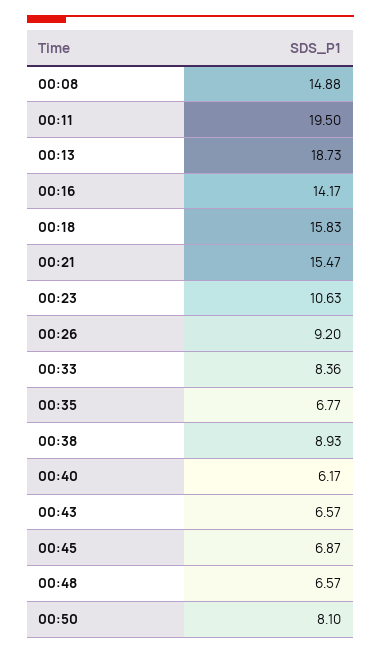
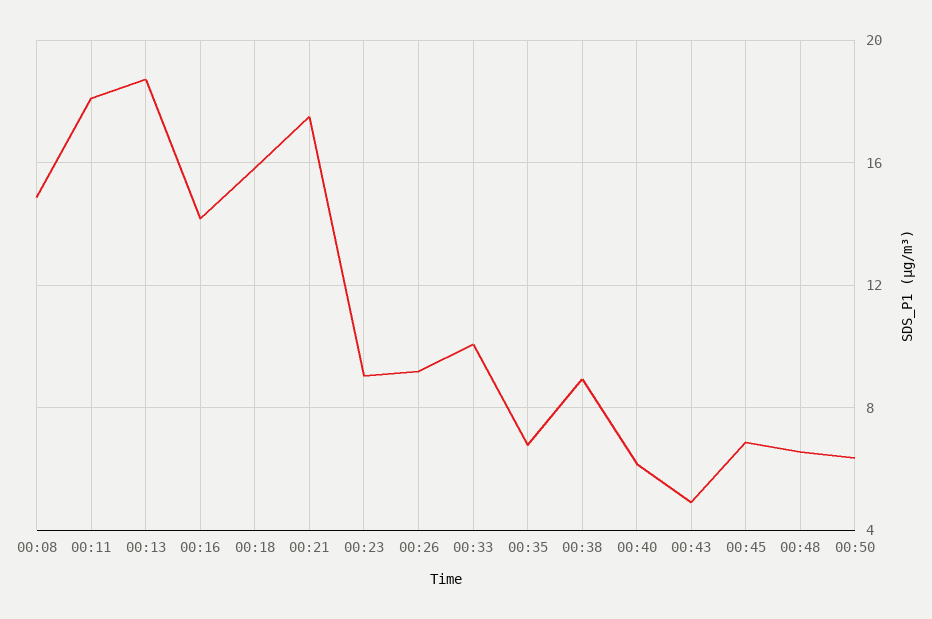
00:11: 19.5 -> 18
00:21: 15.47 -> 17.5
00:23: 10.63 -> 9
00:33: 8.36 -> 10
00:43: 6.57 -> 5
00:50: 8.1 -> 6.5

